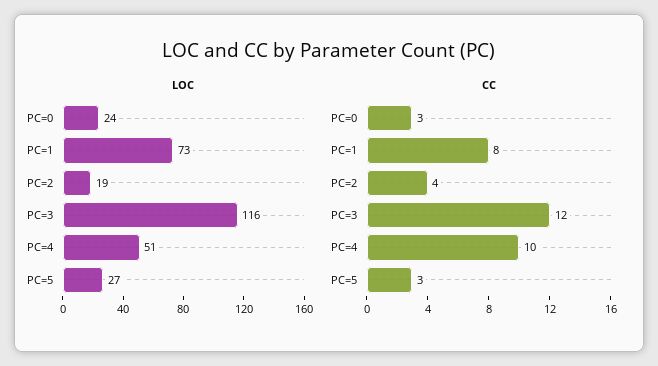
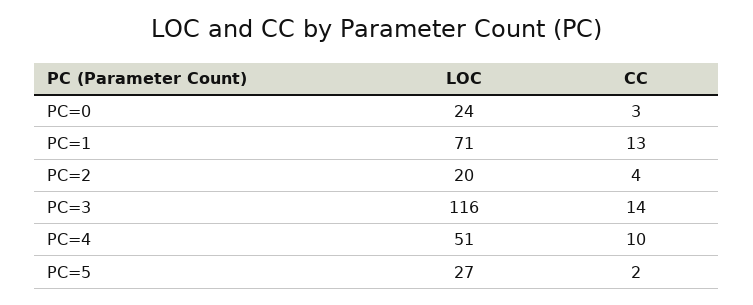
LOC, PC=1: 73 -> 71
LOC, PC=2: 19 -> 20
CC, PC=1: 8 -> 13
CC, PC=3: 12 -> 14
CC, PC=5: 3 -> 2

